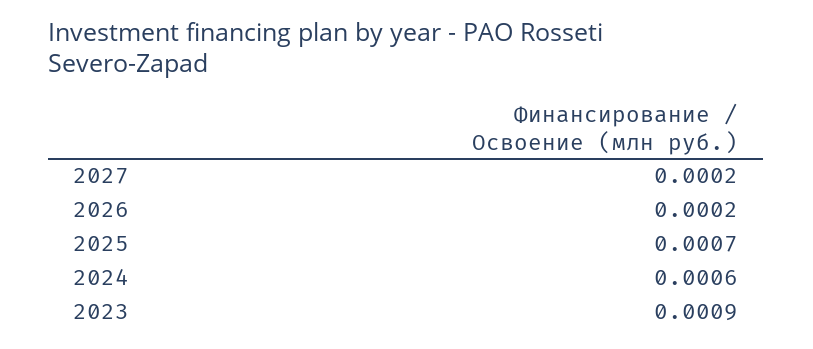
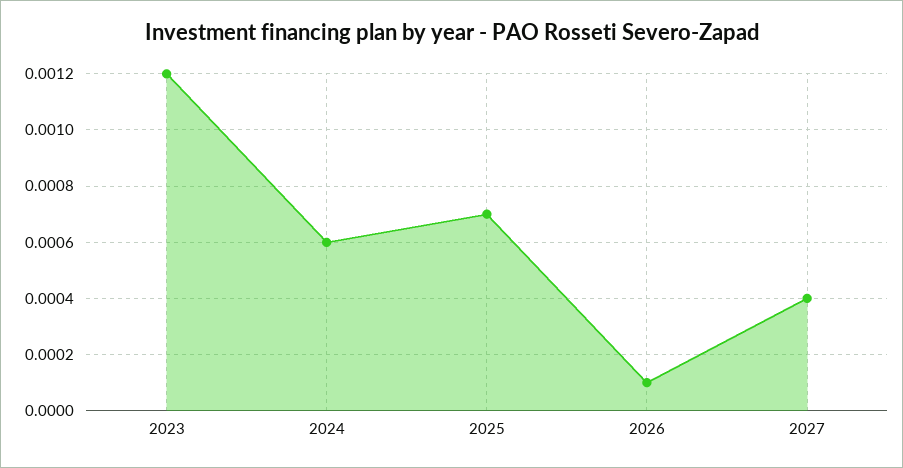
2027: 0.0002 -> 0.0004
2026: 0.0002 -> 0.0001
2023: 0.0009 -> 0.0012

